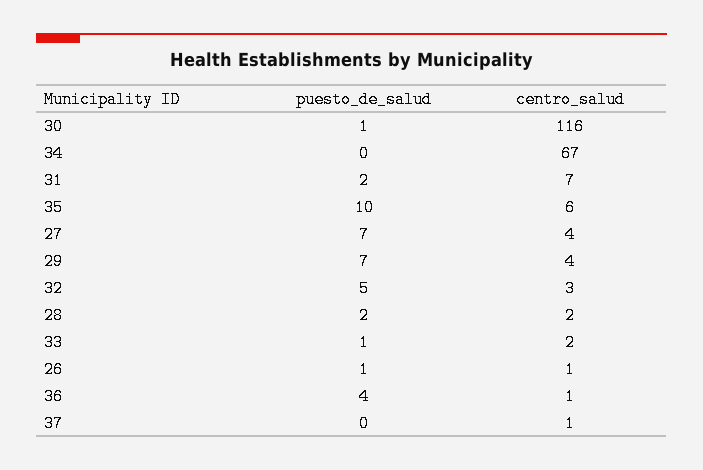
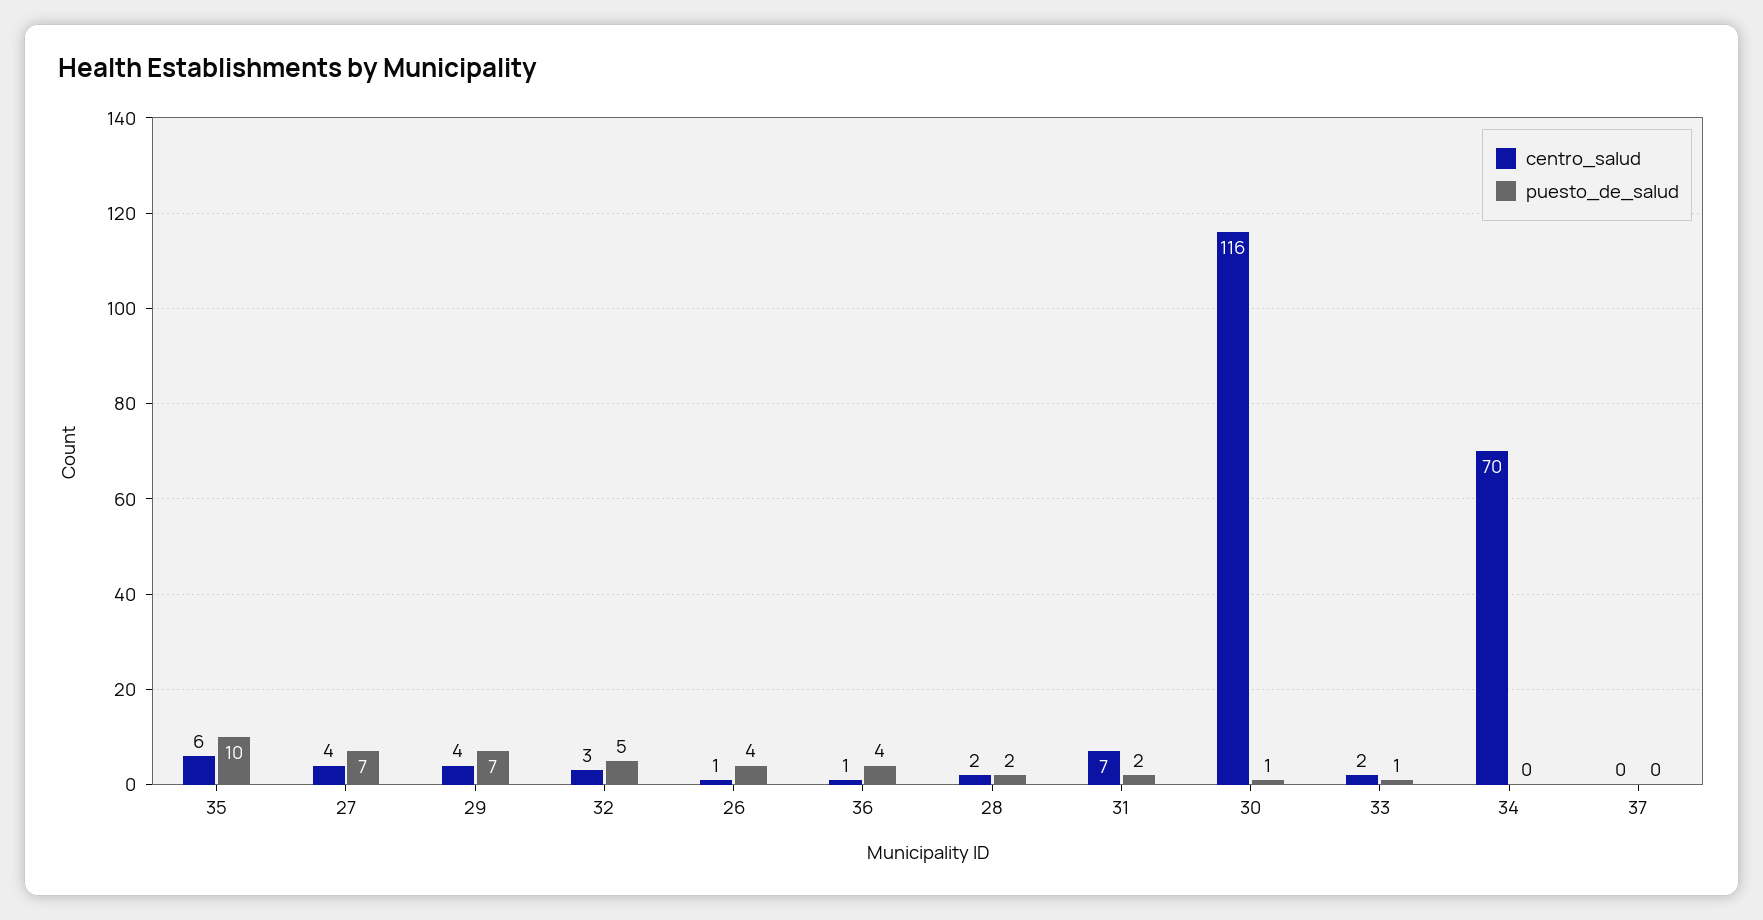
centro_salud, 34: 67 -> 70
puesto_de_salud, 26: 1 -> 4
centro_salud, 37: 1 -> 0

